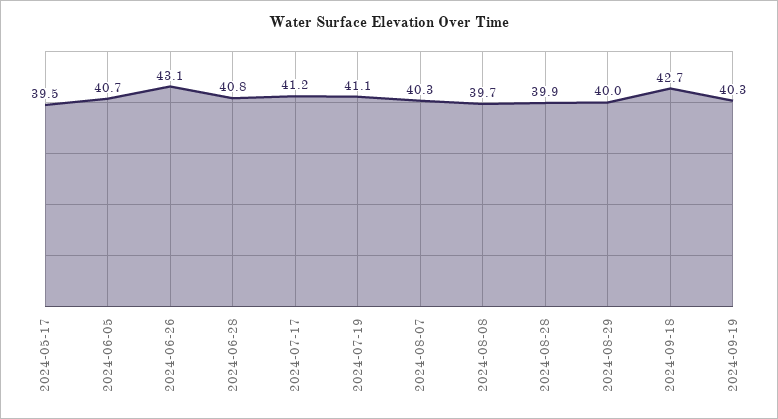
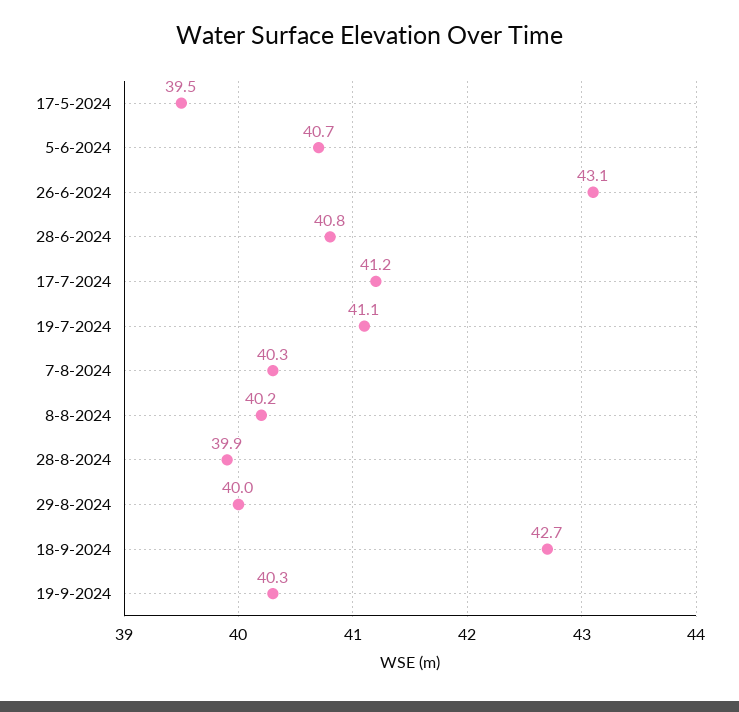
2024-08-08: 39.7 -> 40.2

